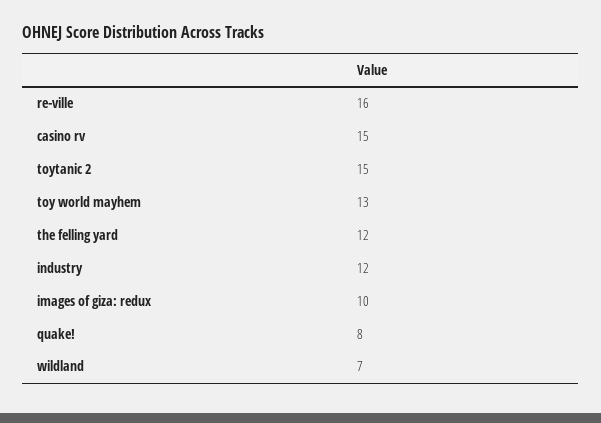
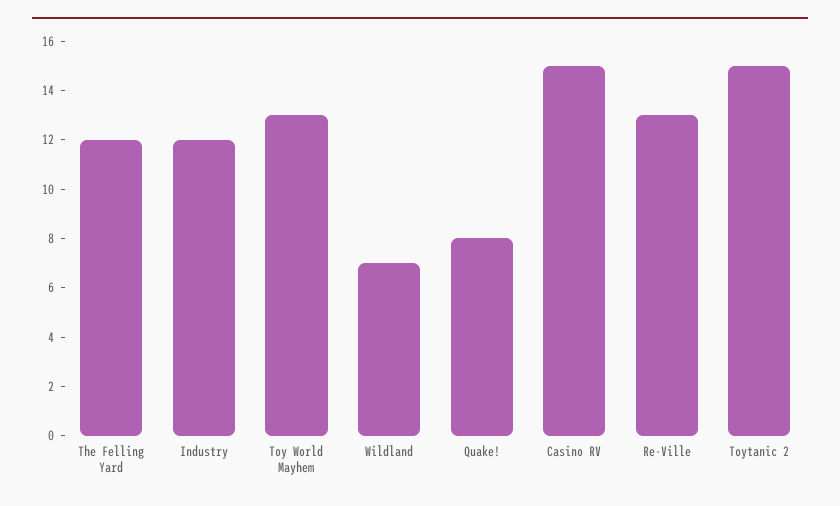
re-ville: 16 -> 13
images of giza: redux: 10 -> none

